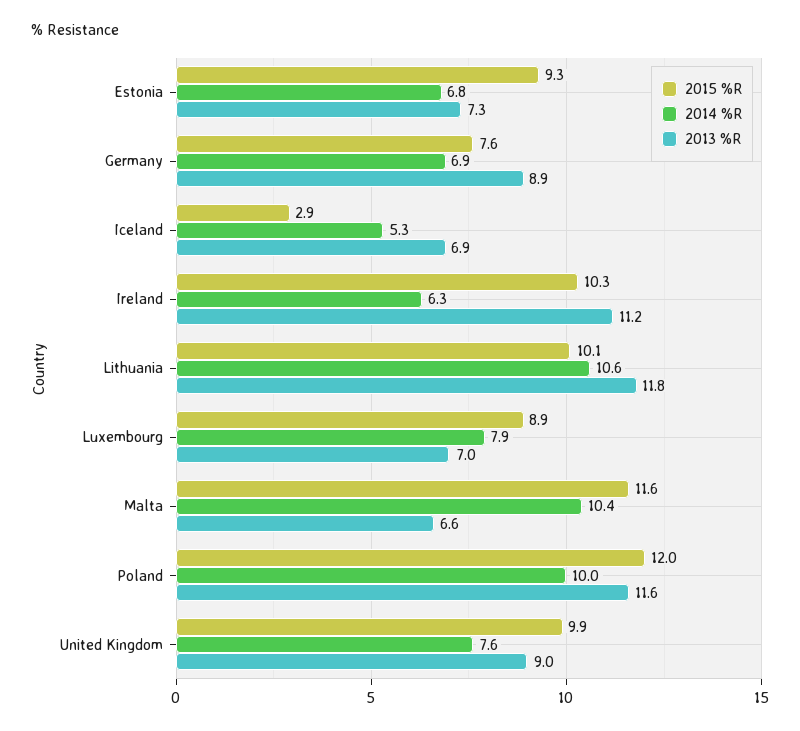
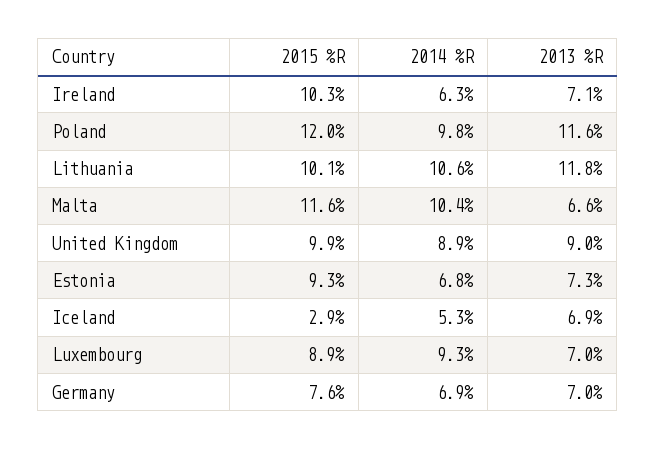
2013 %R, Germany: 8.9 -> 7
2013 %R, Ireland: 11.2 -> 7.1
2014 %R, Luxembourg: 7.9 -> 9.3
2014 %R, Poland: 10 -> 9.8
2014 %R, United Kingdom: 7.6 -> 8.9

